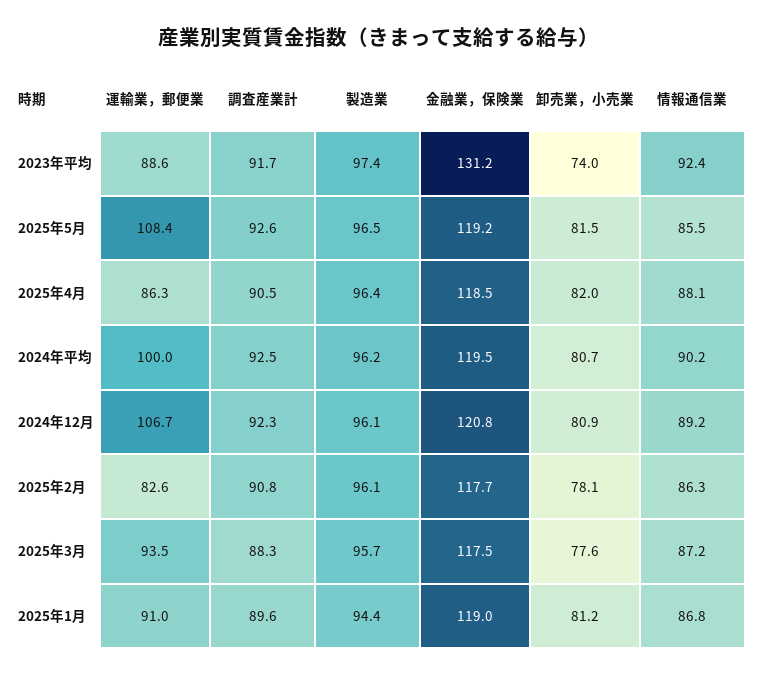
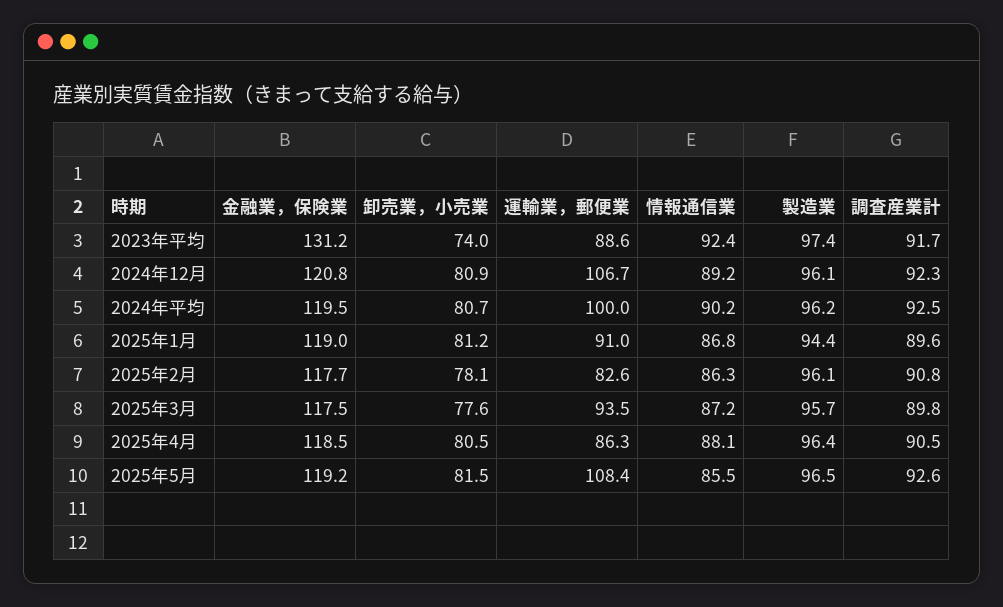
卸売業，小売業, 2025年4月: 82 -> 80.5
調査産業計, 2025年3月: 88.3 -> 89.8

